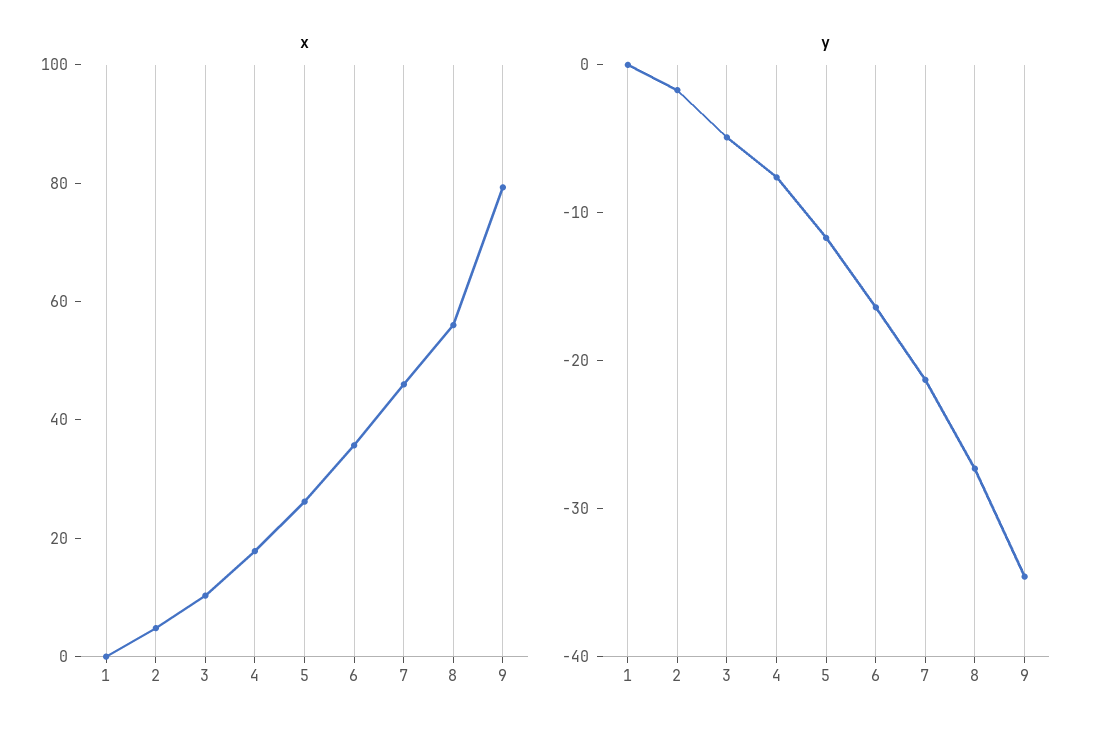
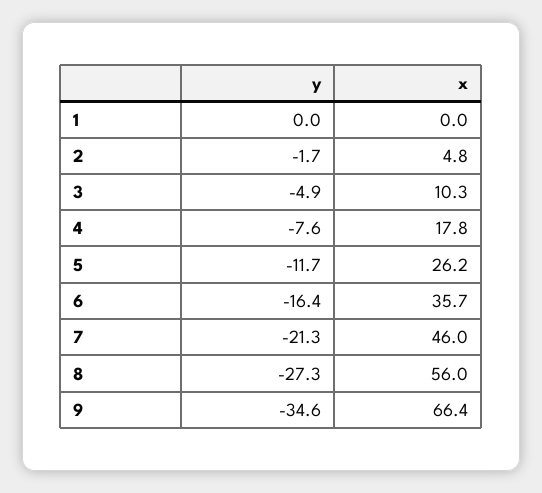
x, 9: 80 -> 66.4

